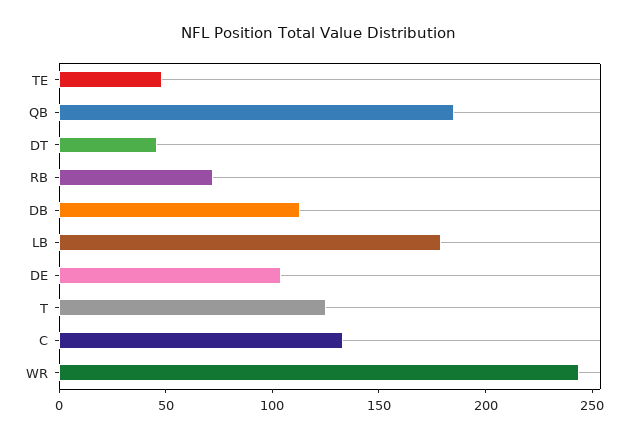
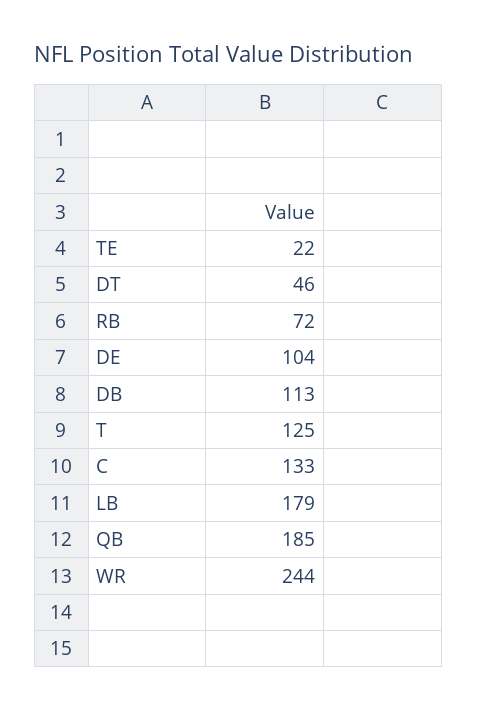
TE: 50 -> 22

